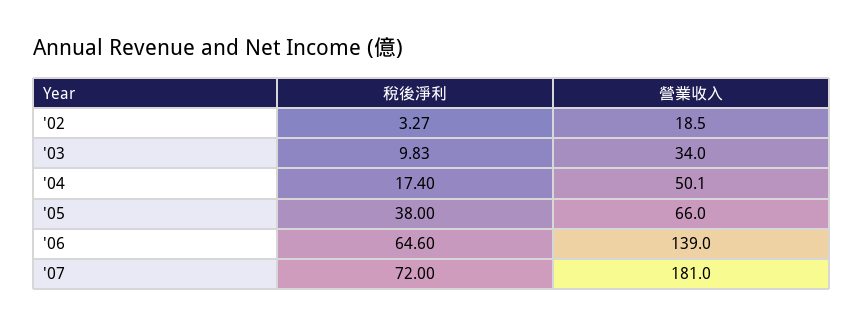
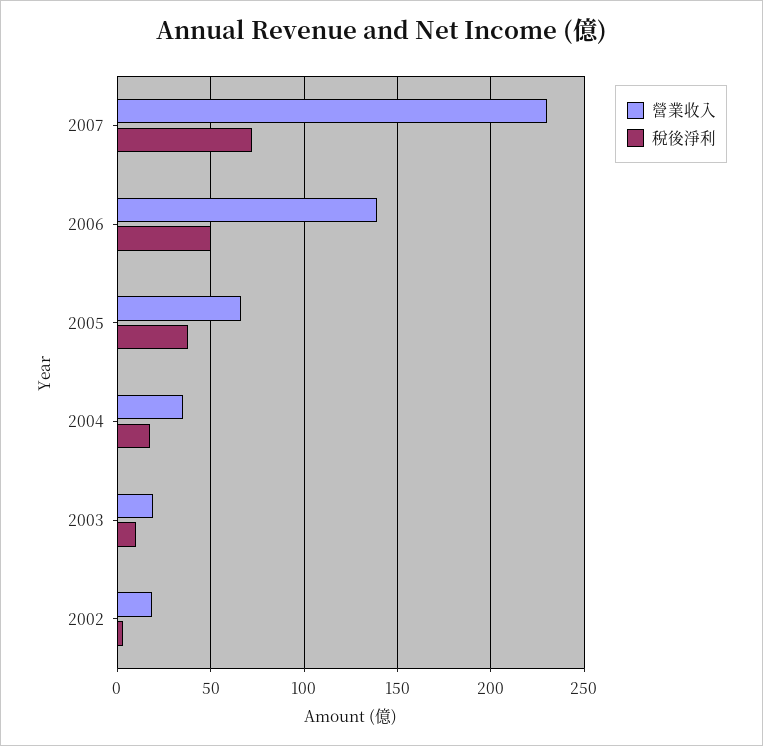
營業收入, '03: 34 -> 20
營業收入, '04: 50.1 -> 35
稅後淨利, '06: 64.6 -> 50
營業收入, '07: 181 -> 230

